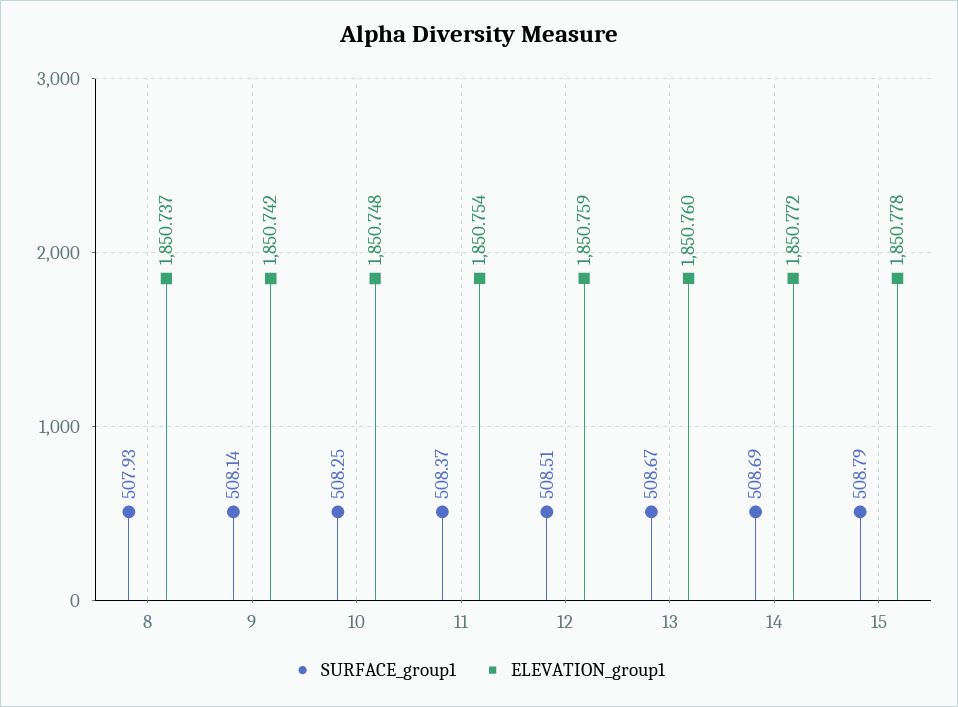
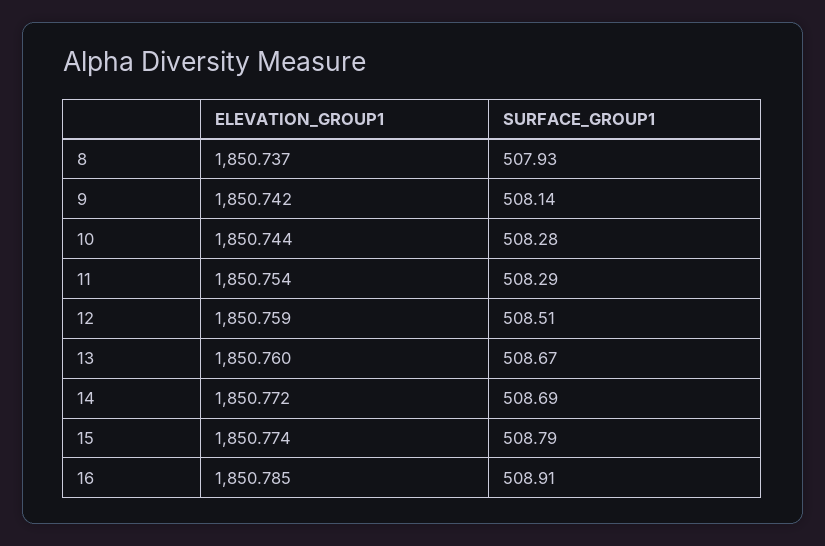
SURFACE_group1, 10: 508.25 -> 508.28
ELEVATION_group1, 10: 1850.748 -> 1850.744
SURFACE_group1, 11: 508.37 -> 508.29
ELEVATION_group1, 15: 1850.778 -> 1850.774
ELEVATION_group1, 16: none -> 1850.785
SURFACE_group1, 16: none -> 508.91

